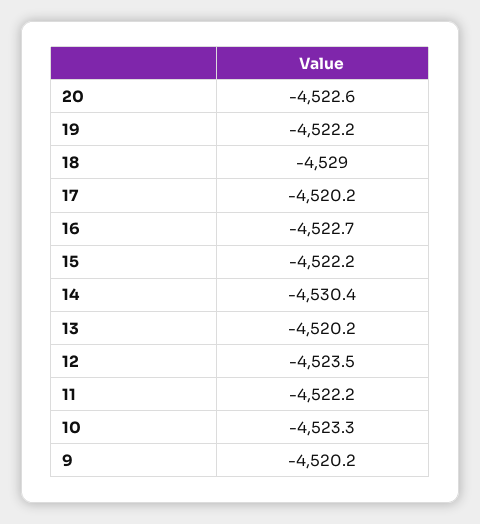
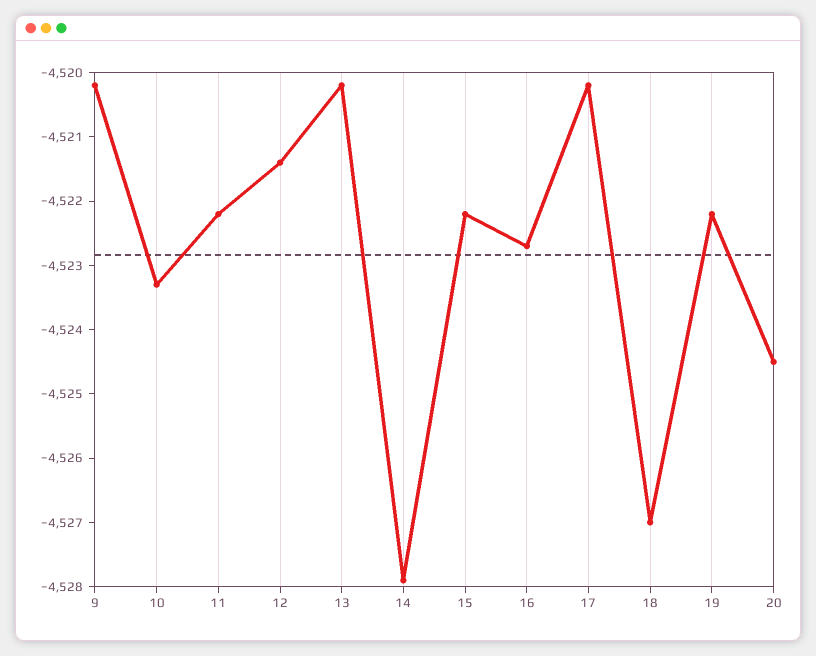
20: -4522.6 -> -4524.5
18: -4529 -> -4527
14: -4530.4 -> -4528
12: -4523.5 -> -4521.5

